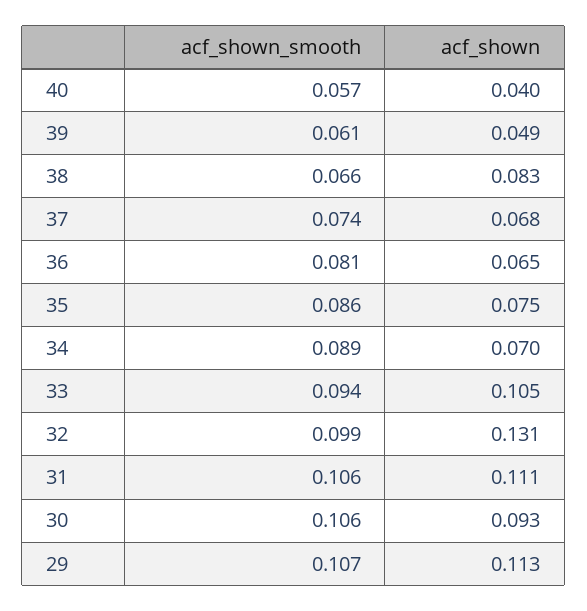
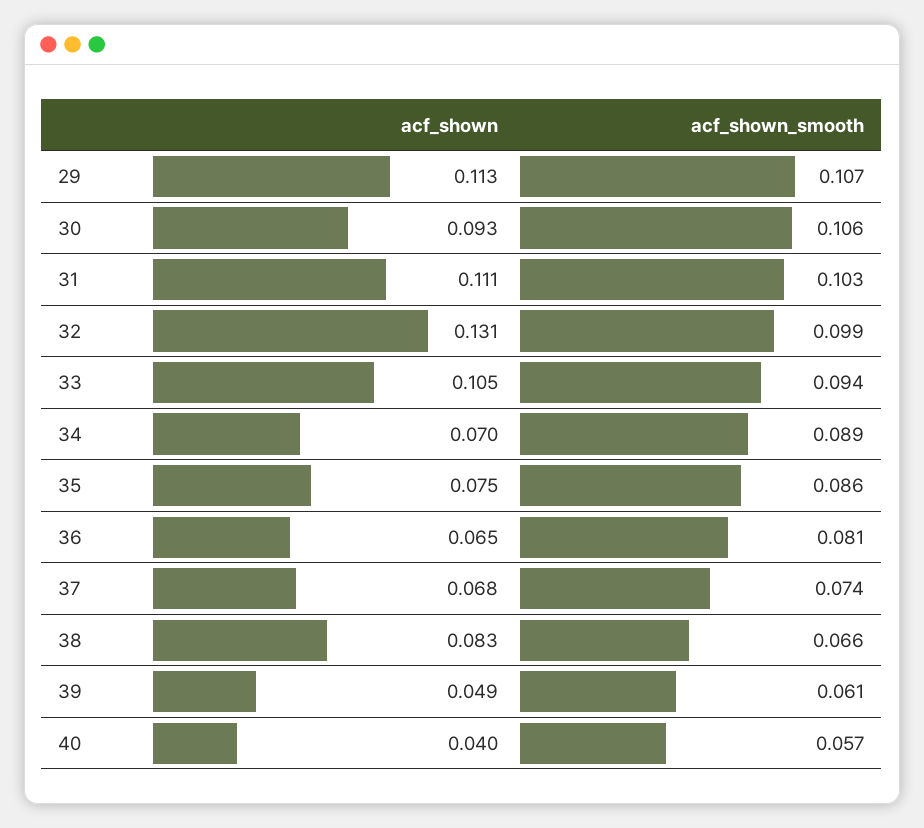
acf_shown_smooth, 31: 0.106 -> 0.103

